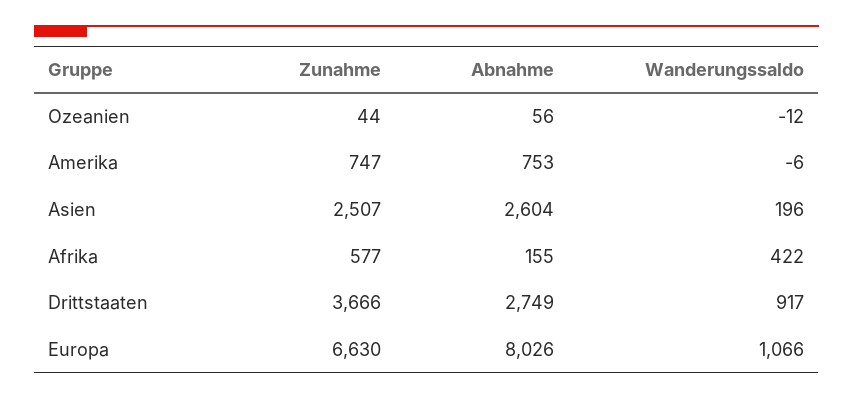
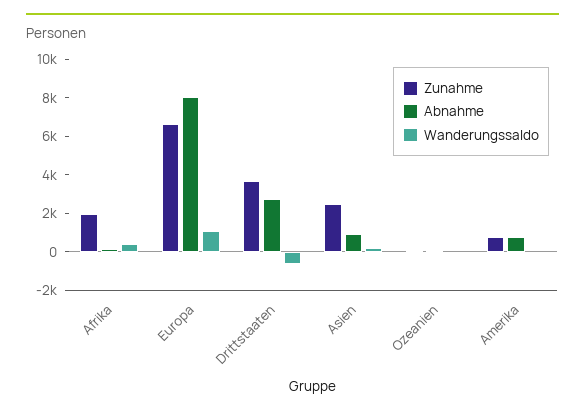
Abnahme, Asien: 2604 -> 1000
Zunahme, Afrika: 577 -> 2000
Wanderungssaldo, Drittstaaten: 917 -> -500

